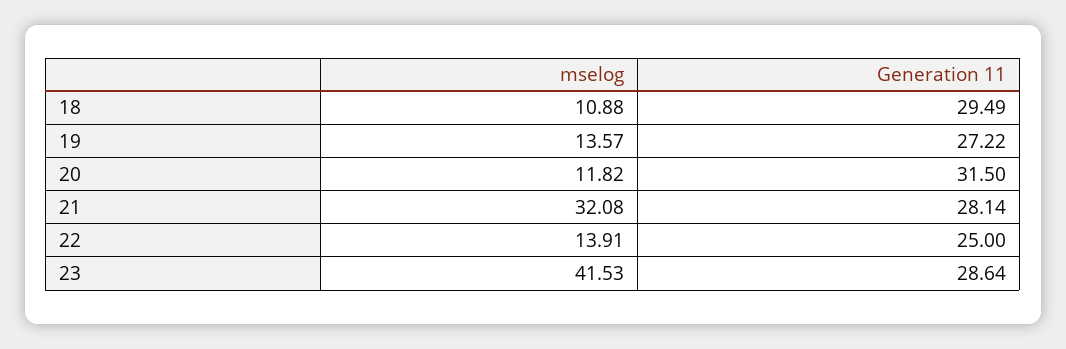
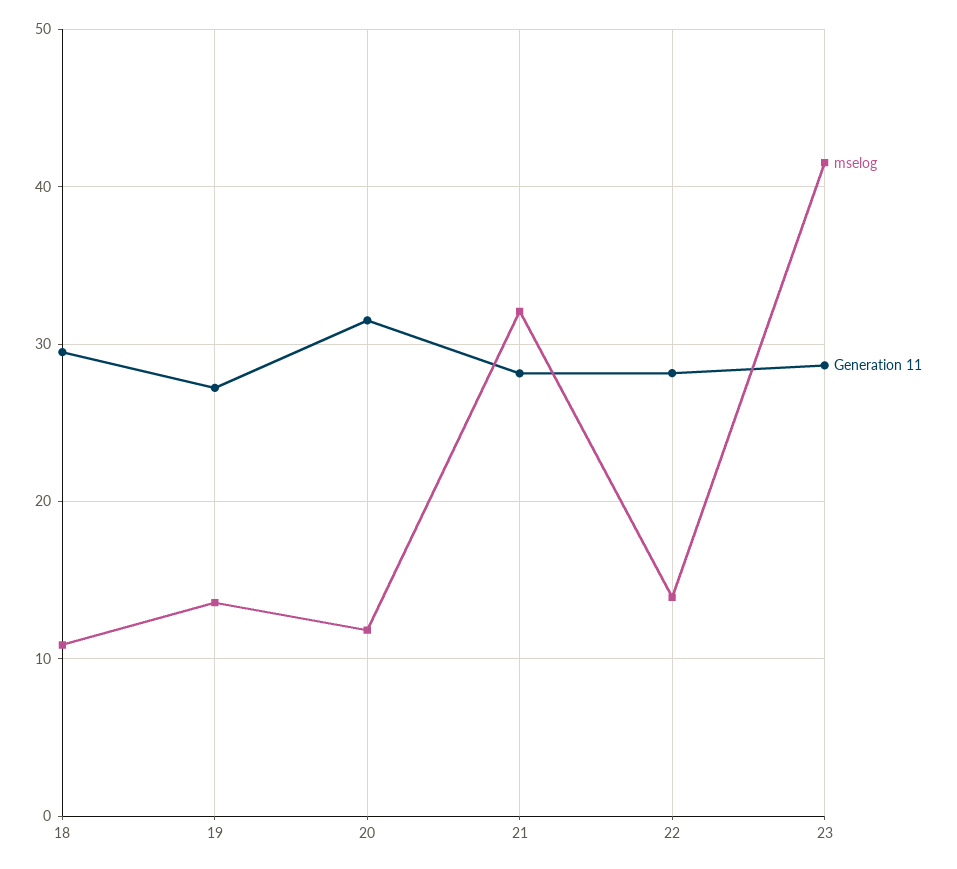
Generation 11, 22: 25 -> 28

